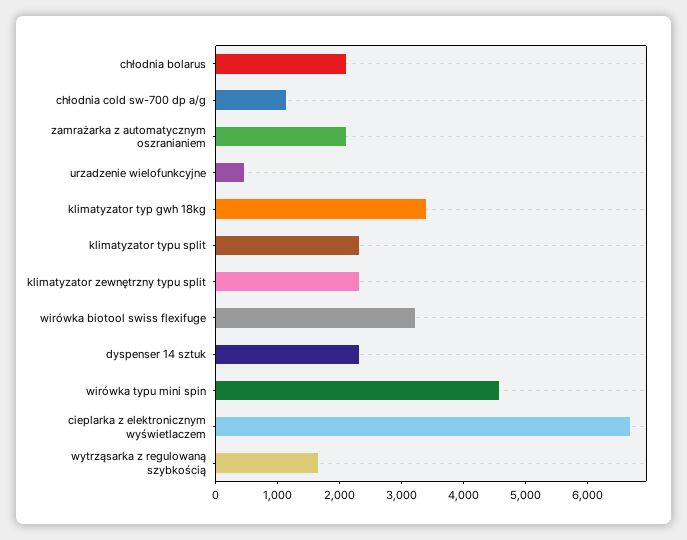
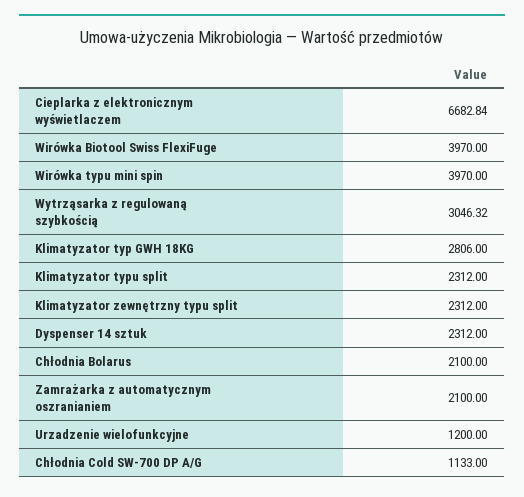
urzadzenie wielofunkcyjne: 400 -> 1200
klimatyzator typ gwh 18kg: 3400 -> 2806
wirówka biotool swiss flexifuge: 3200 -> 3970
wirówka typu mini spin: 4600 -> 3970
wytrząsarka z regulowaną szybkością: 1600 -> 3046.32

